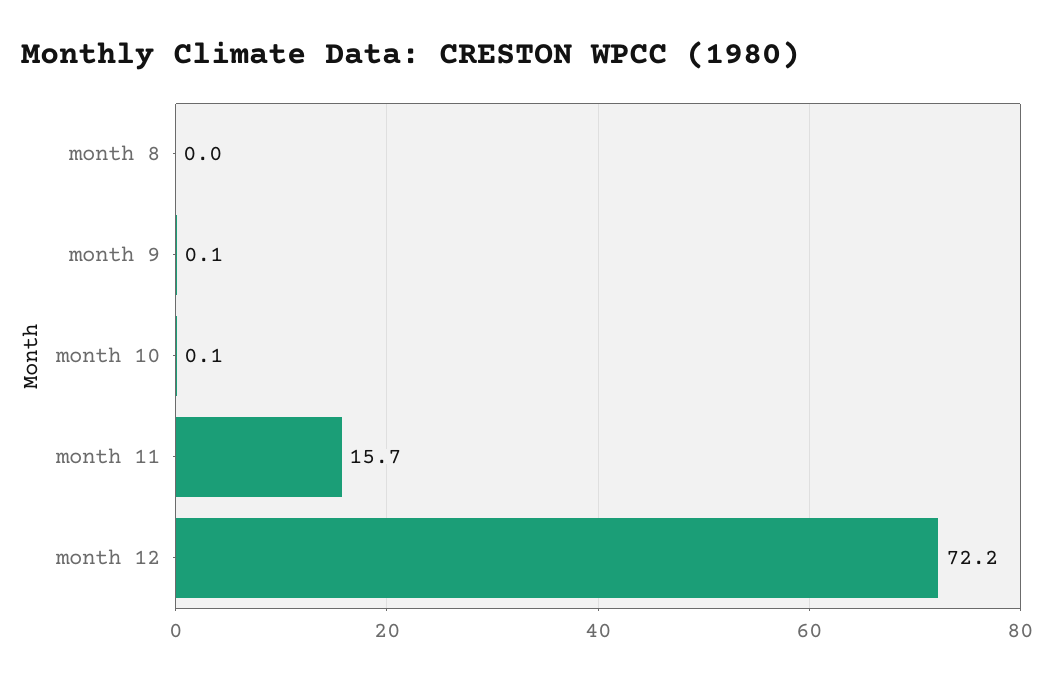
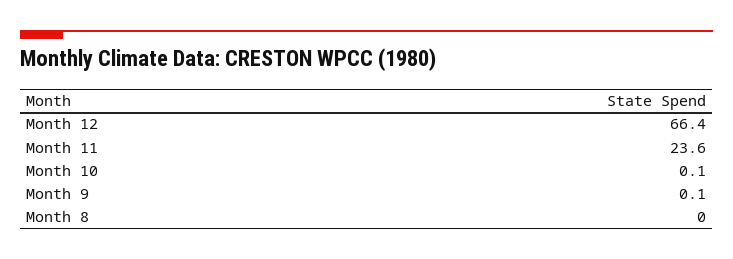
month 11: 15.7 -> 23.6
month 12: 72.2 -> 66.4

